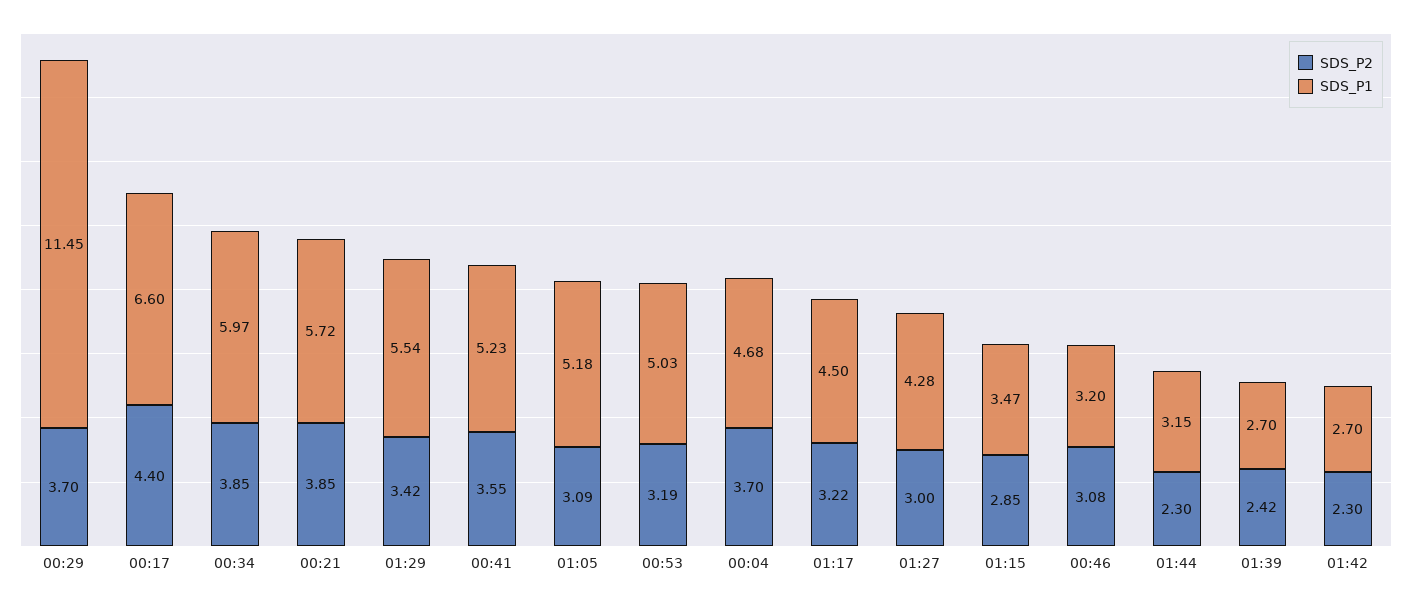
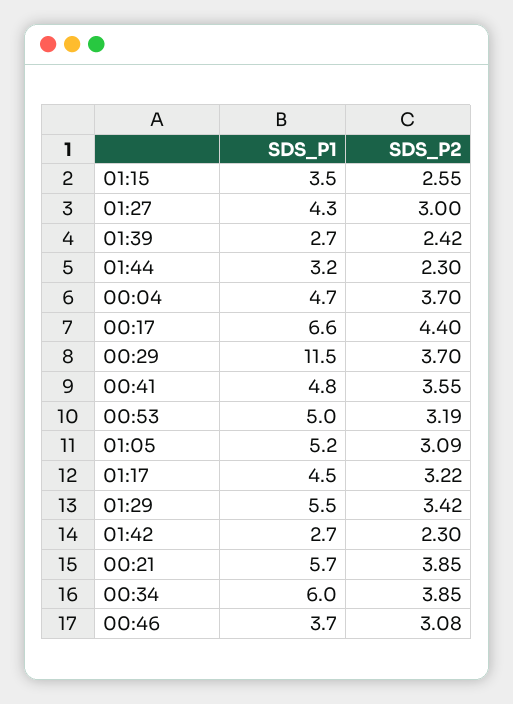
SDS_P1, 00:41: 5.23 -> 4.8
SDS_P2, 01:15: 2.85 -> 2.55
SDS_P1, 00:46: 3.2 -> 3.7

